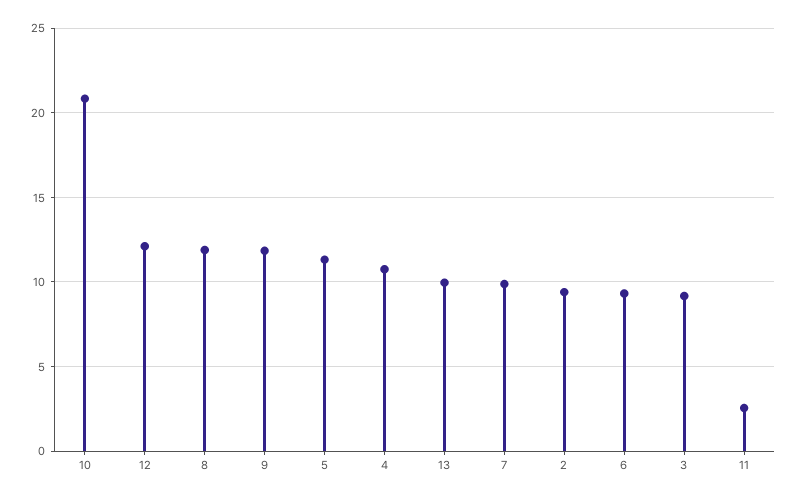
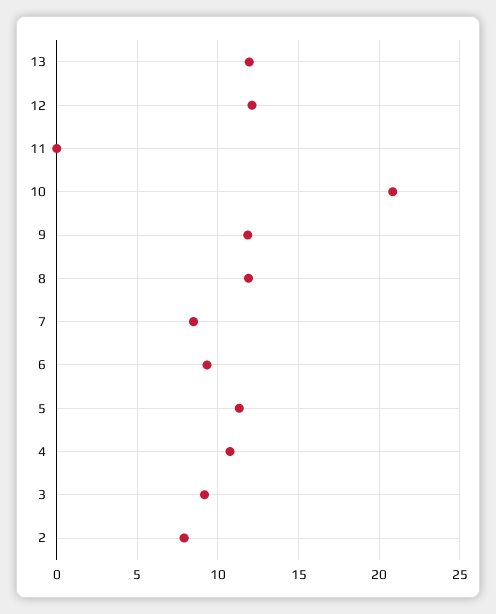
13: 10 -> 12
7: 10 -> 8.5
2: 9.5 -> 8
11: 2.5 -> 0

